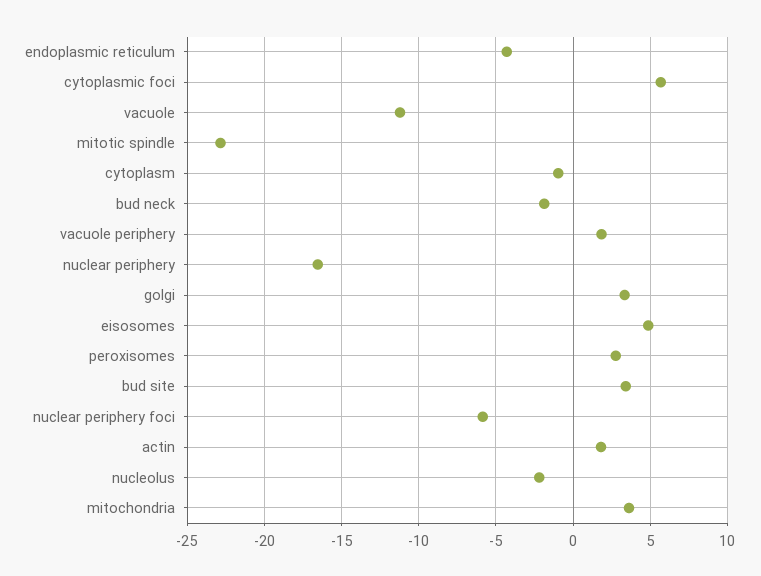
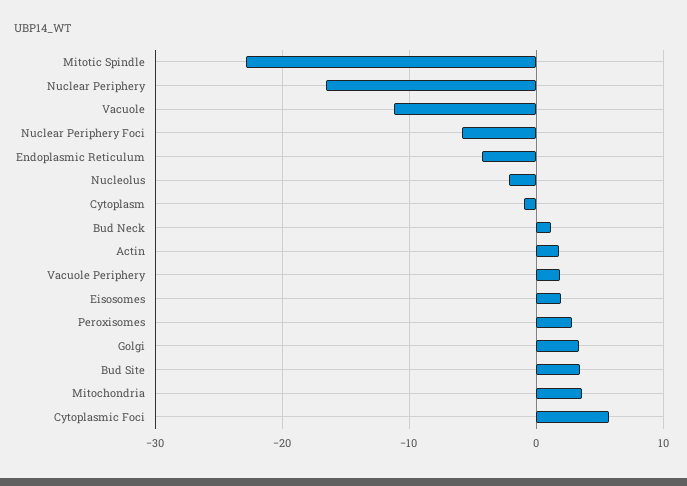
bud neck: -2 -> 1
eisosomes: 5 -> 2

